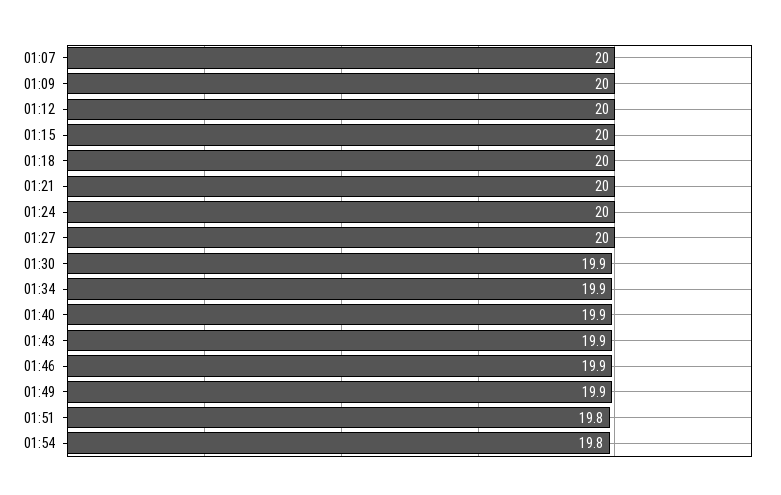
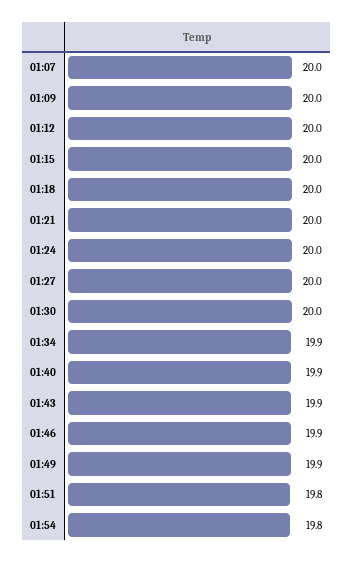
01:30: 19.9 -> 20

